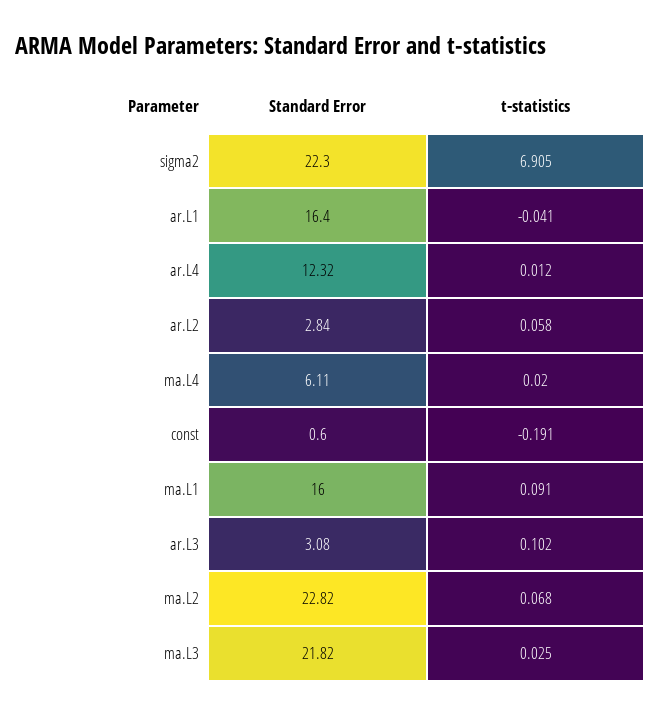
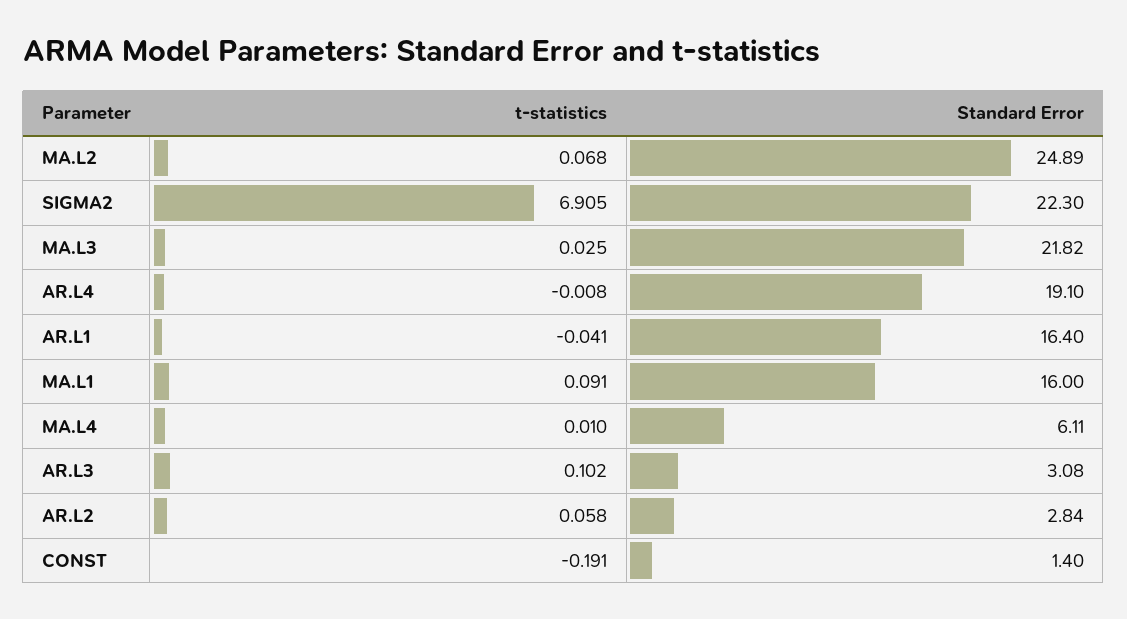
Standard Error, ar.L4: 12.32 -> 19.1
t-statistics, ar.L4: 0.012 -> -0.008
t-statistics, ma.L4: 0.02 -> 0.01
Standard Error, const: 0.6 -> 1.4
Standard Error, ma.L2: 22.82 -> 24.89

